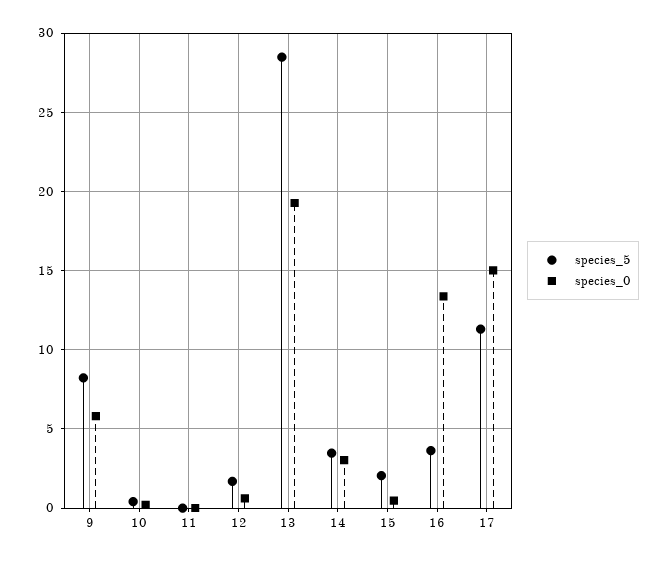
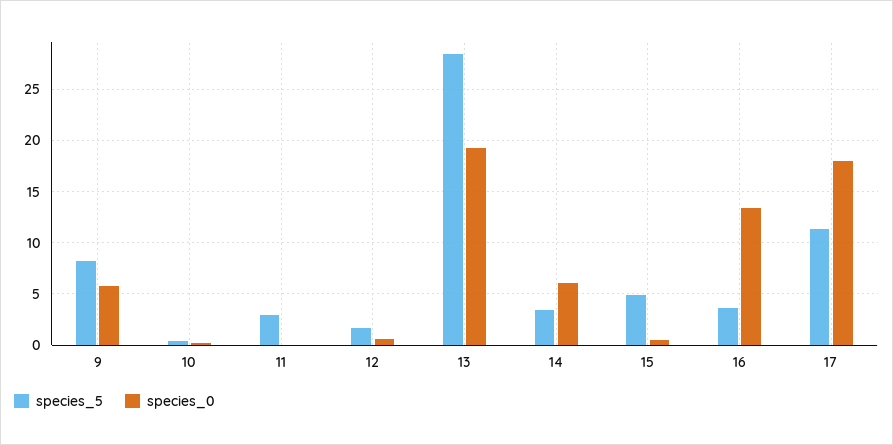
species_5, 11: 0 -> 3
species_0, 14: 3 -> 6
species_5, 15: 2 -> 5
species_0, 17: 15 -> 18

